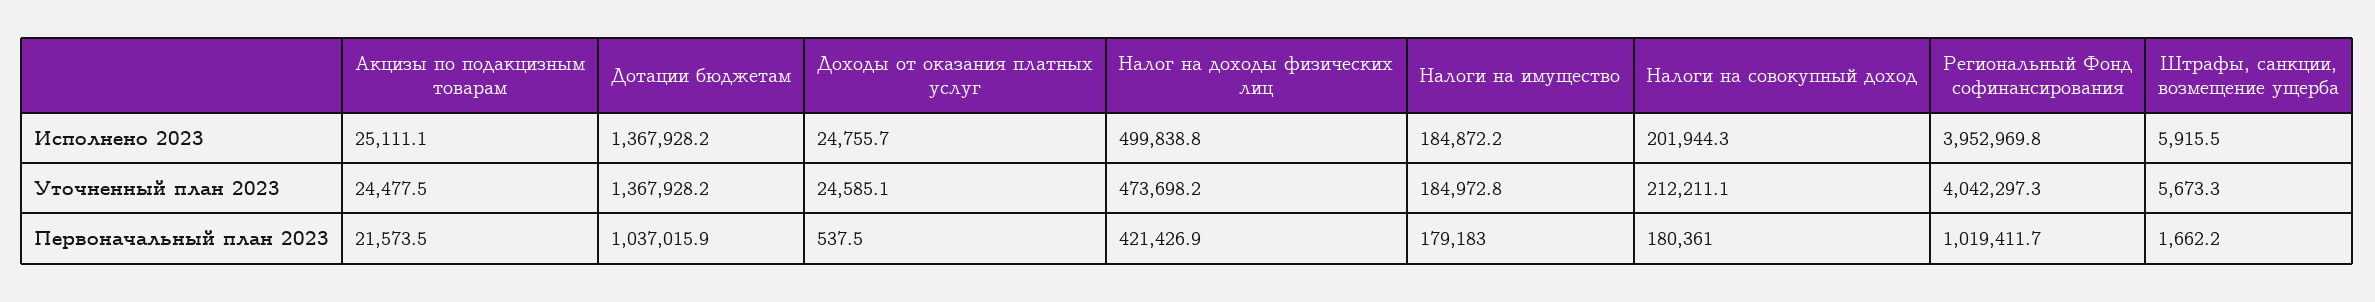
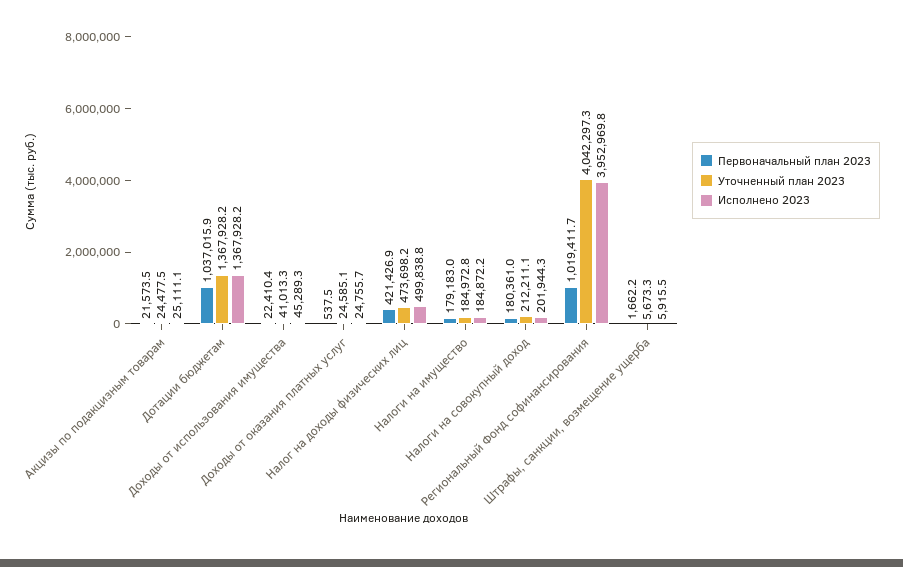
Первоначальный план 2023, Доходы от использования имущества: none -> 22410.4
Уточненный план 2023, Доходы от использования имущества: none -> 41013.3
Исполнено 2023, Доходы от использования имущества: none -> 45289.3

